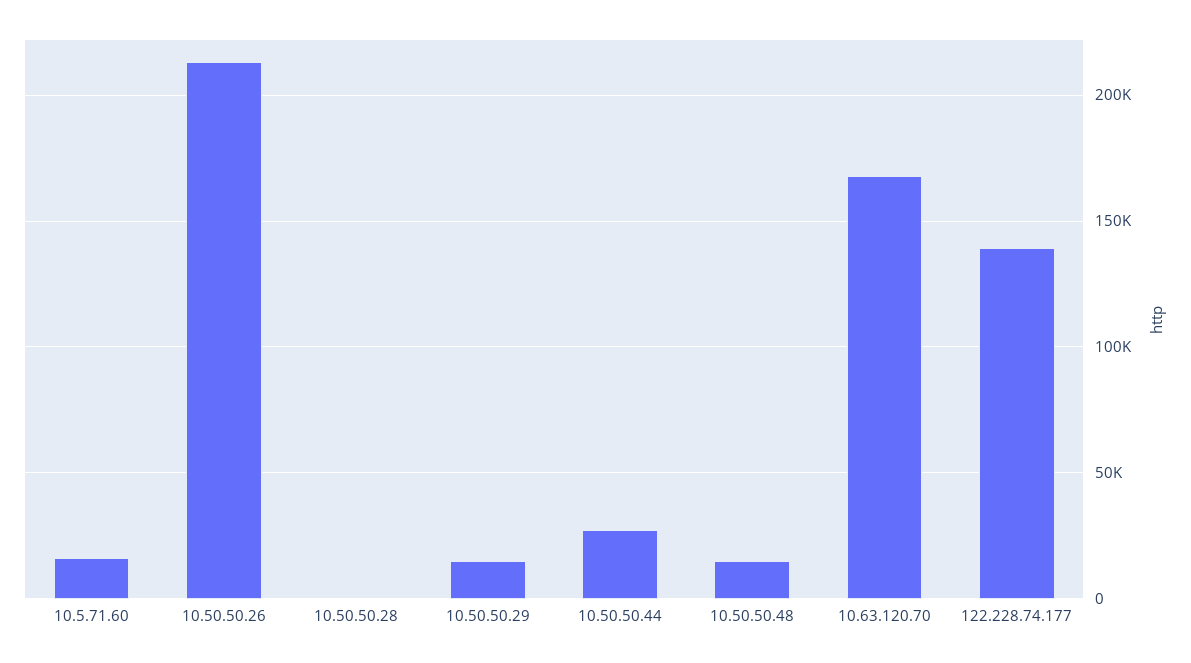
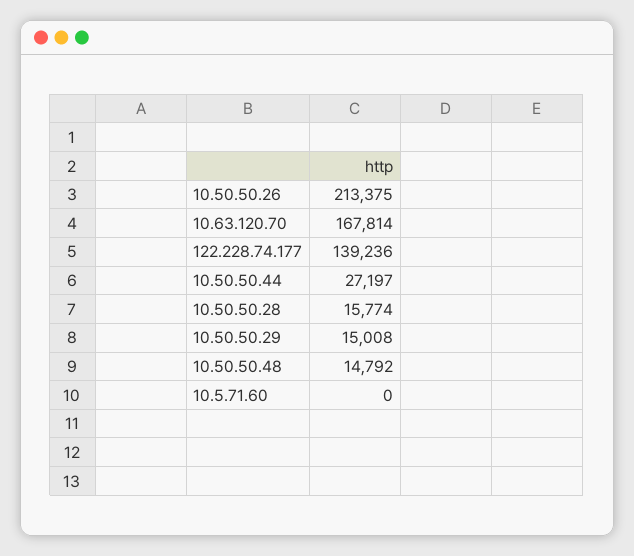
10.5.71.60: 15000 -> 0
10.50.50.28: 0 -> 15774

